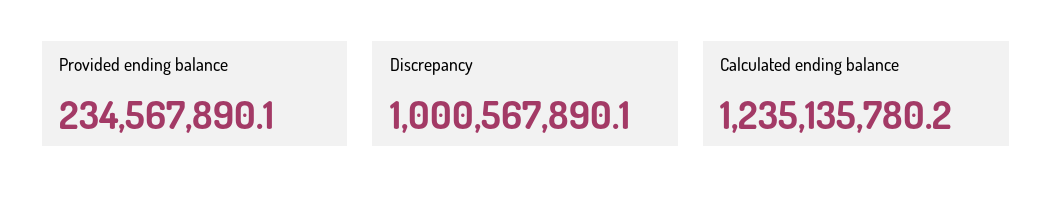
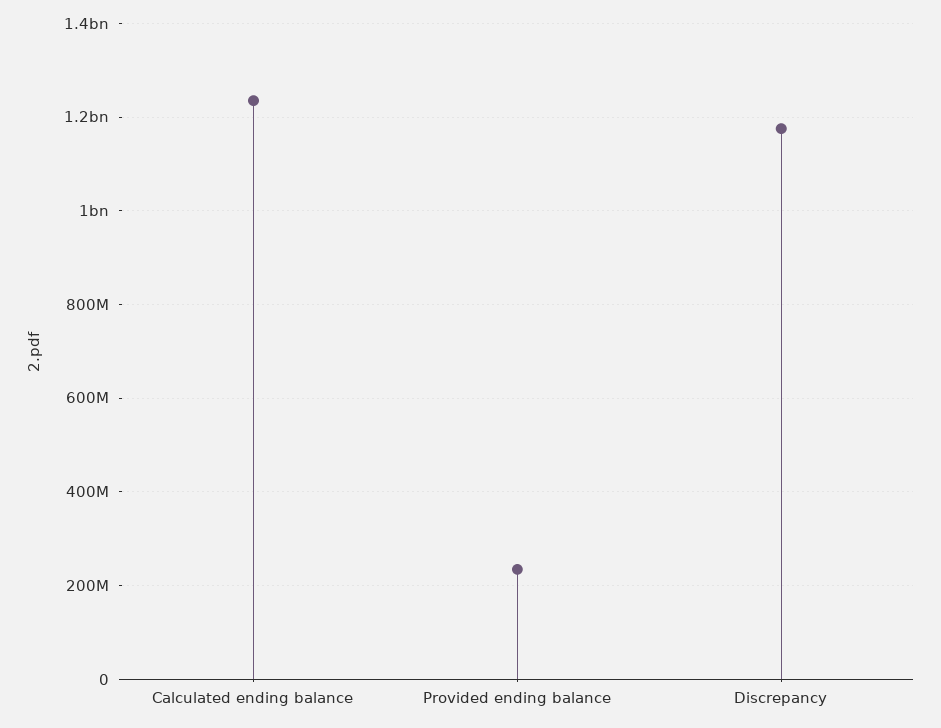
Discrepancy: 1000567890.1 -> 1180000000

